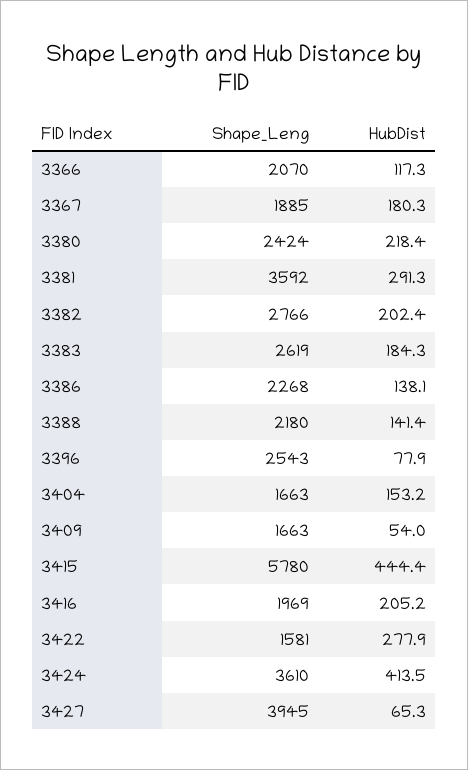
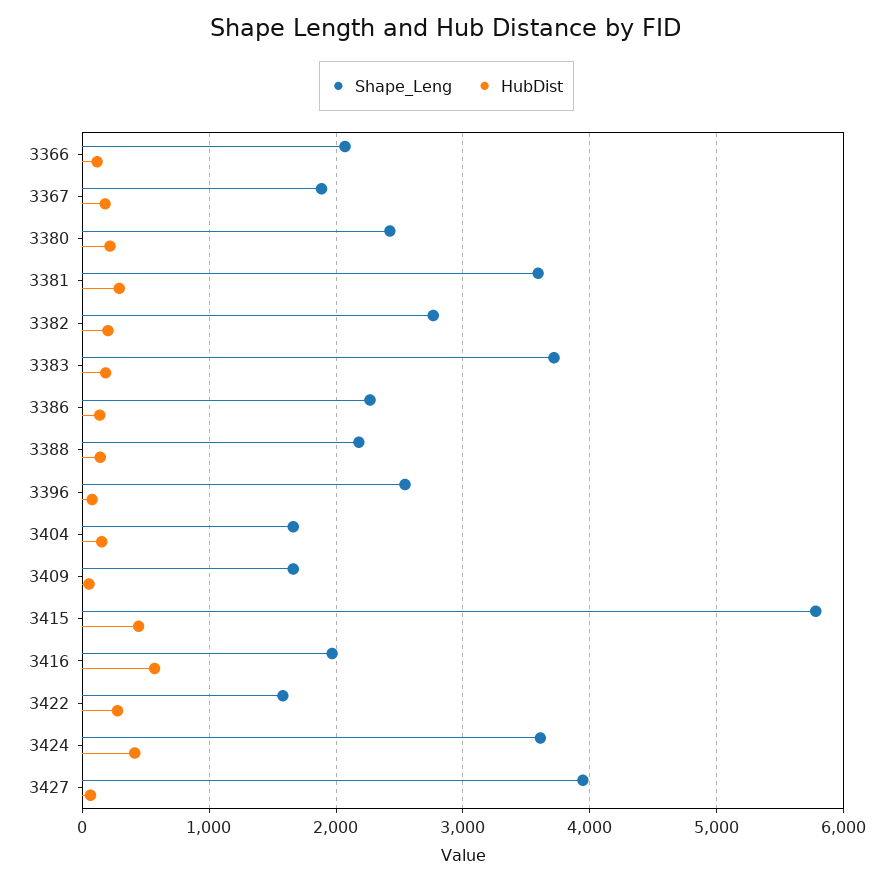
Shape_Leng, 3383: 2619 -> 3700
HubDist, 3416: 205.2 -> 600

